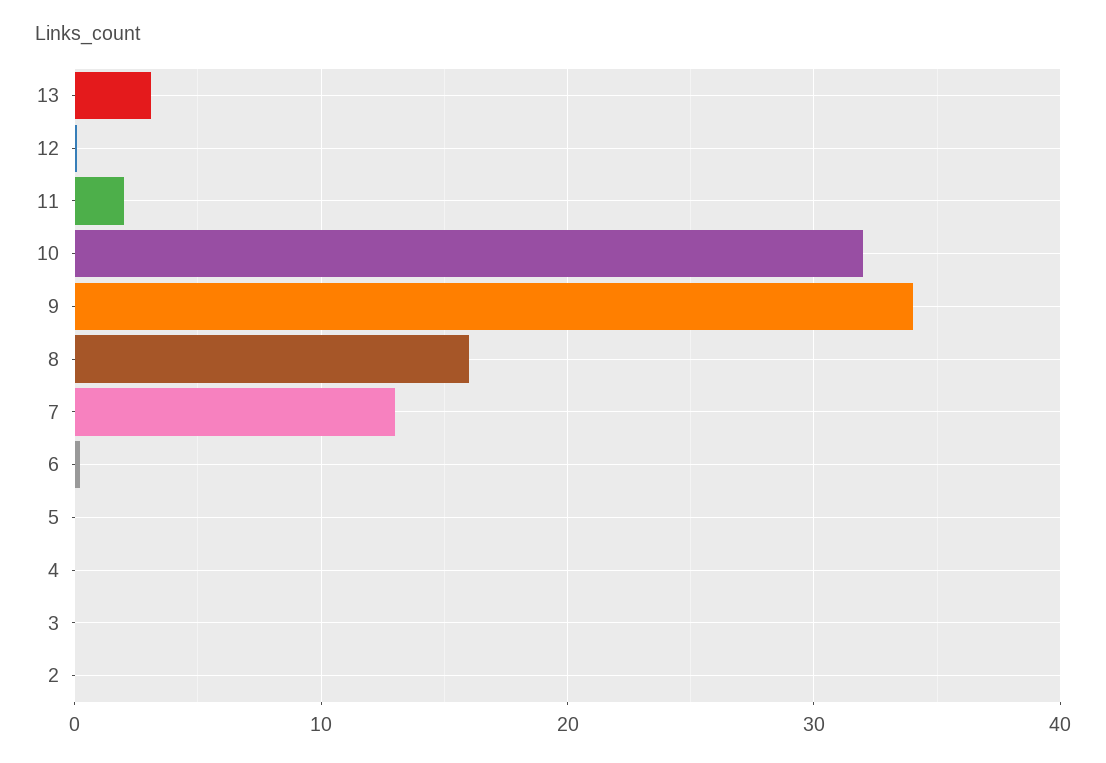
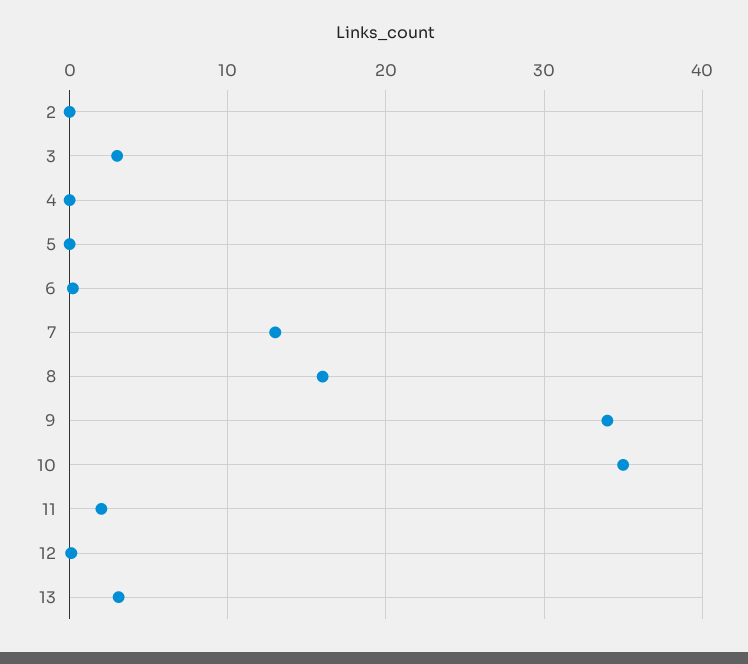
10: 32 -> 35
3: 0 -> 3

